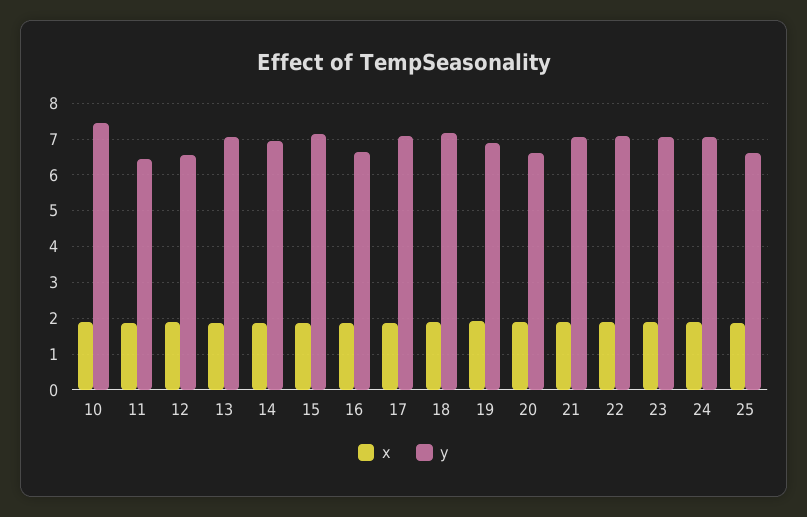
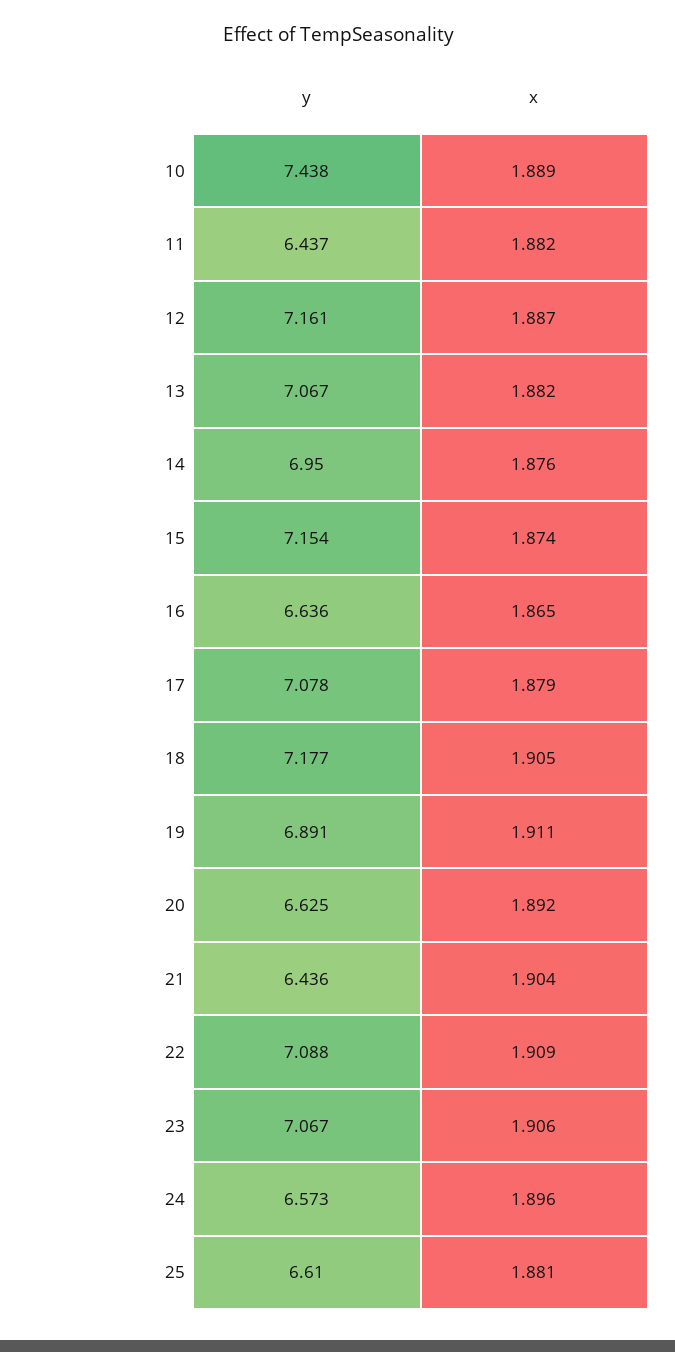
y, 12: 6.6 -> 7.161
y, 21: 7 -> 6.436
y, 24: 7 -> 6.573

